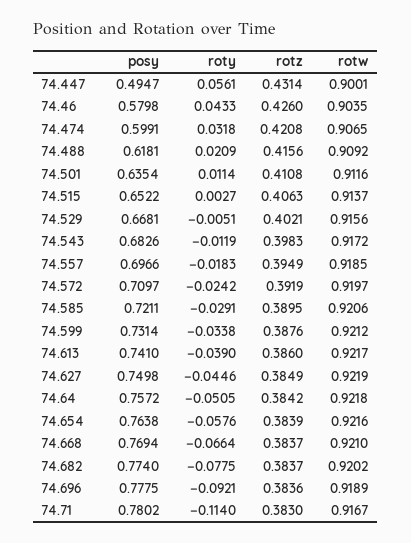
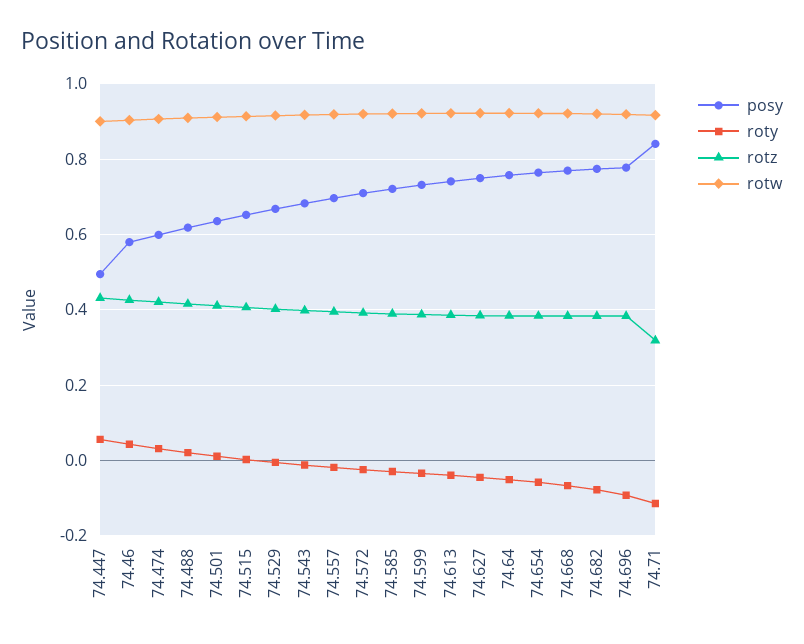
posy, 74.71: 0.7802 -> 0.84
rotz, 74.71: 0.383 -> 0.32

